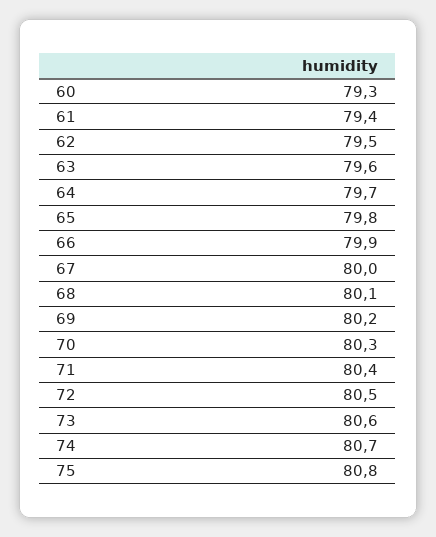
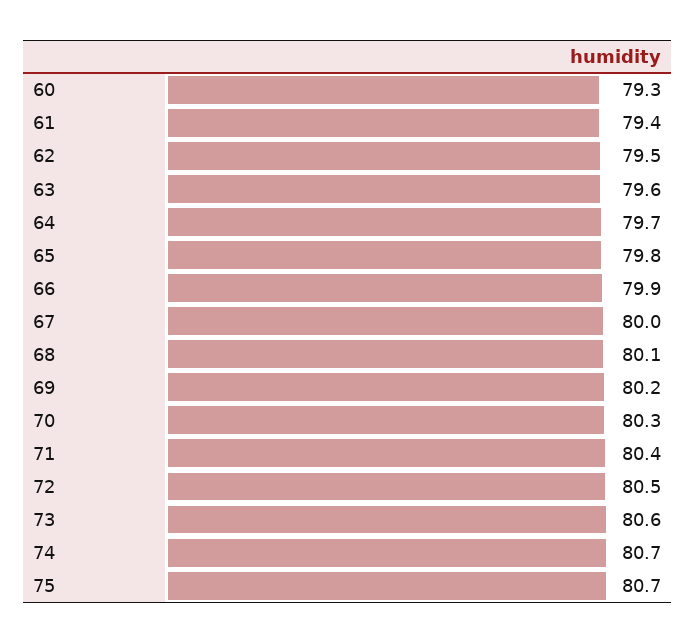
75: 80.8 -> 80.7

